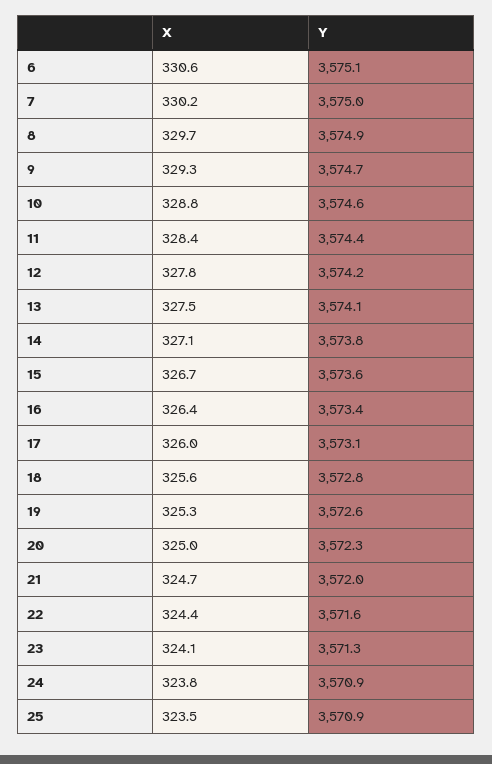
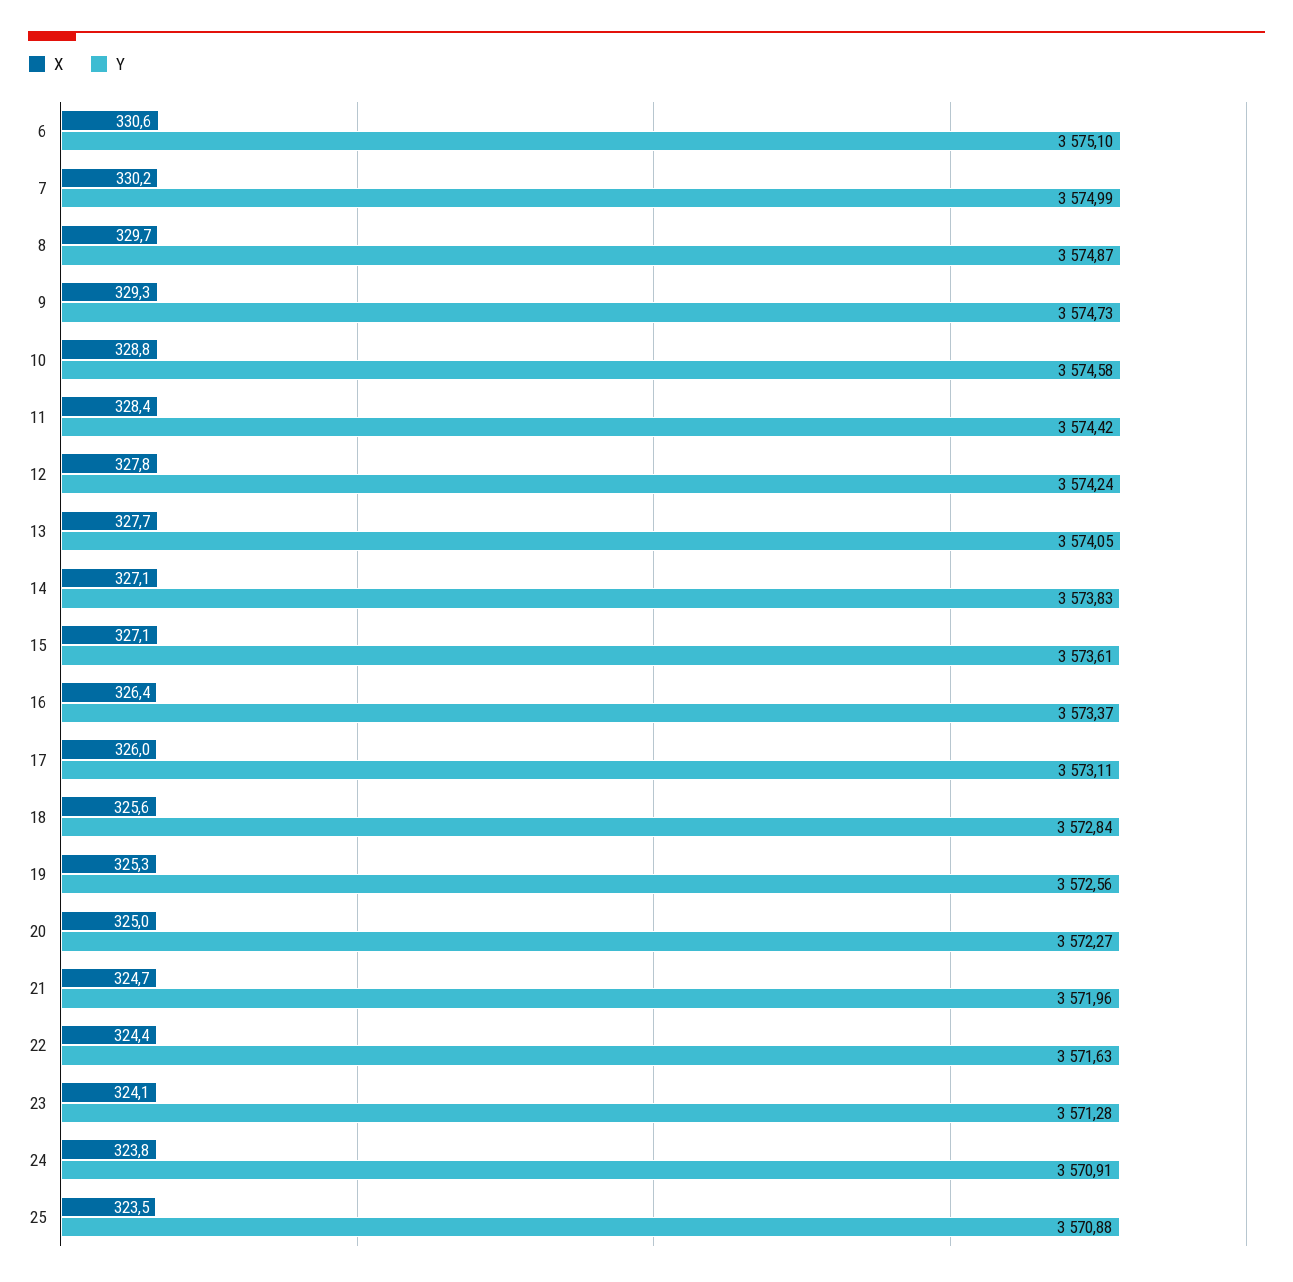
X, 13: 327.5 -> 327.7
X, 15: 326.7 -> 327.1

